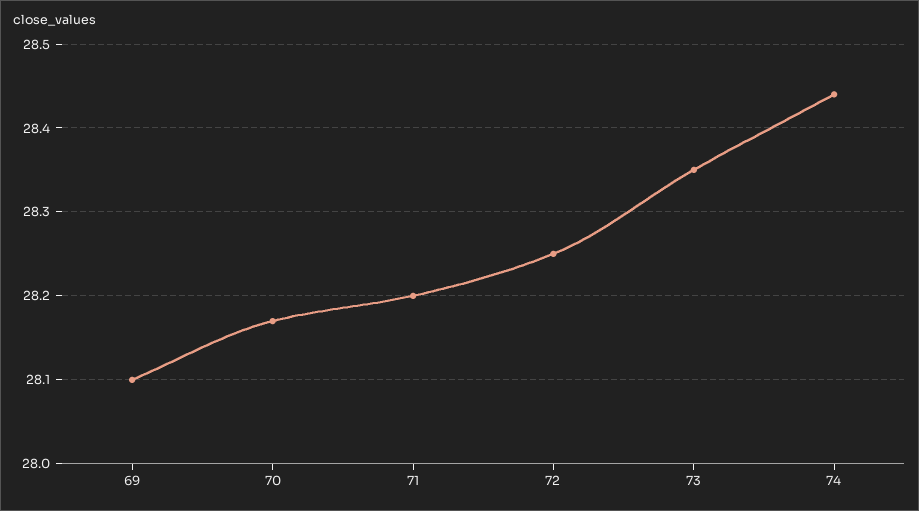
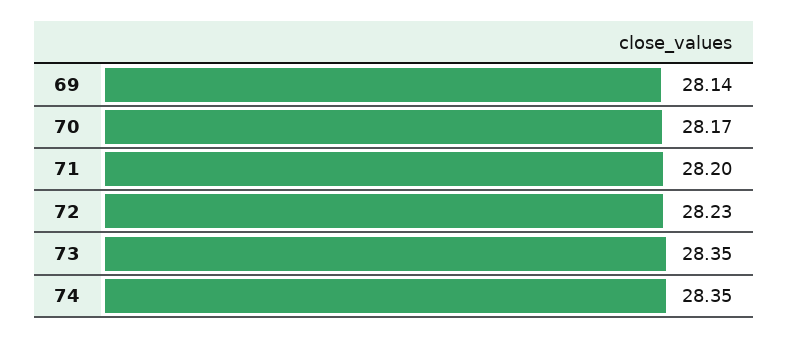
69: 28.1 -> 28.14
72: 28.25 -> 28.23
74: 28.44 -> 28.35

